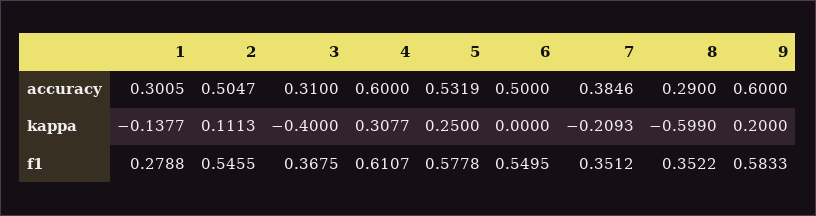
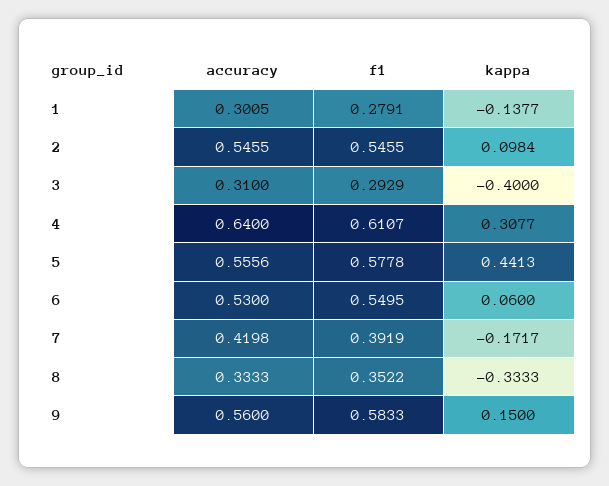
2, accuracy: 0.5047 -> 0.5455
4, accuracy: 0.6 -> 0.64
5, accuracy: 0.5319 -> 0.5556
6, accuracy: 0.5 -> 0.53
7, accuracy: 0.3846 -> 0.4198
8, accuracy: 0.29 -> 0.3333
9, accuracy: 0.6 -> 0.56
2, kappa: 0.1113 -> 0.0984
5, kappa: 0.25 -> 0.4413
6, kappa: 0 -> 0.06
7, kappa: -0.2093 -> -0.1717
8, kappa: -0.599 -> -0.3333
9, kappa: 0.2 -> 0.15
1, f1: 0.2788 -> 0.2791
3, f1: 0.3675 -> 0.2929
7, f1: 0.3512 -> 0.3919

